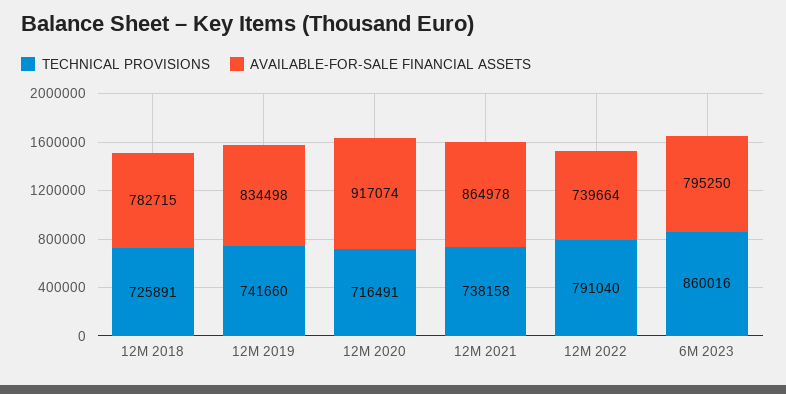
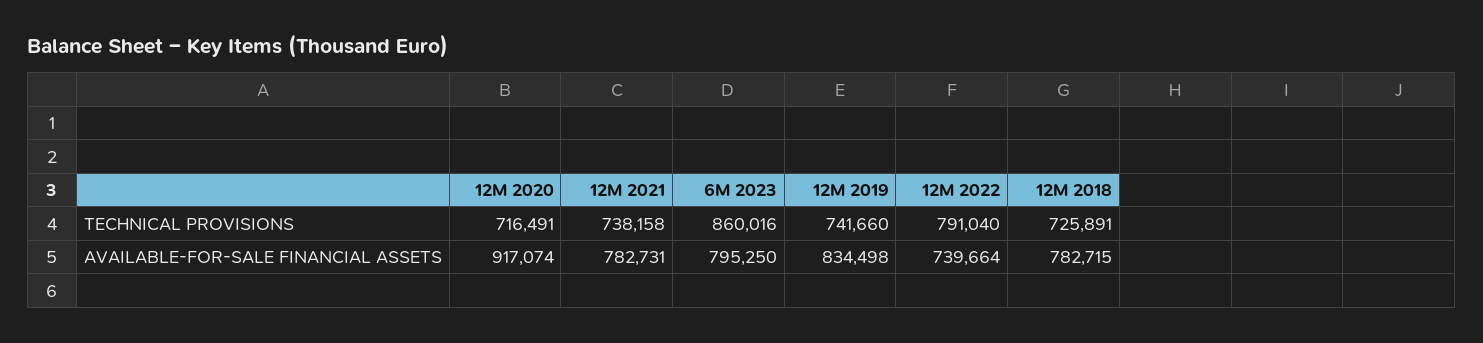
AVAILABLE-FOR-SALE FINANCIAL ASSETS, 12M 2021: 864978 -> 782731

